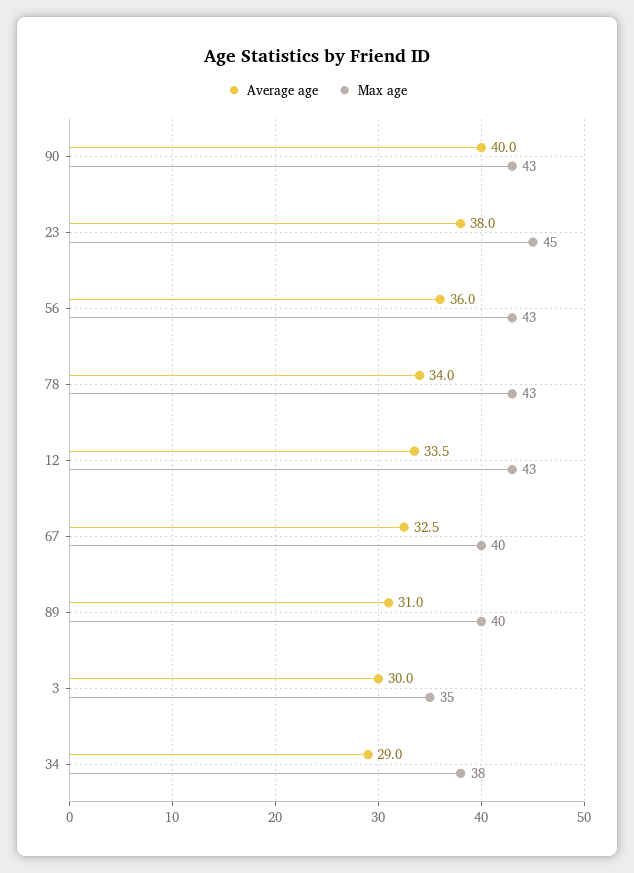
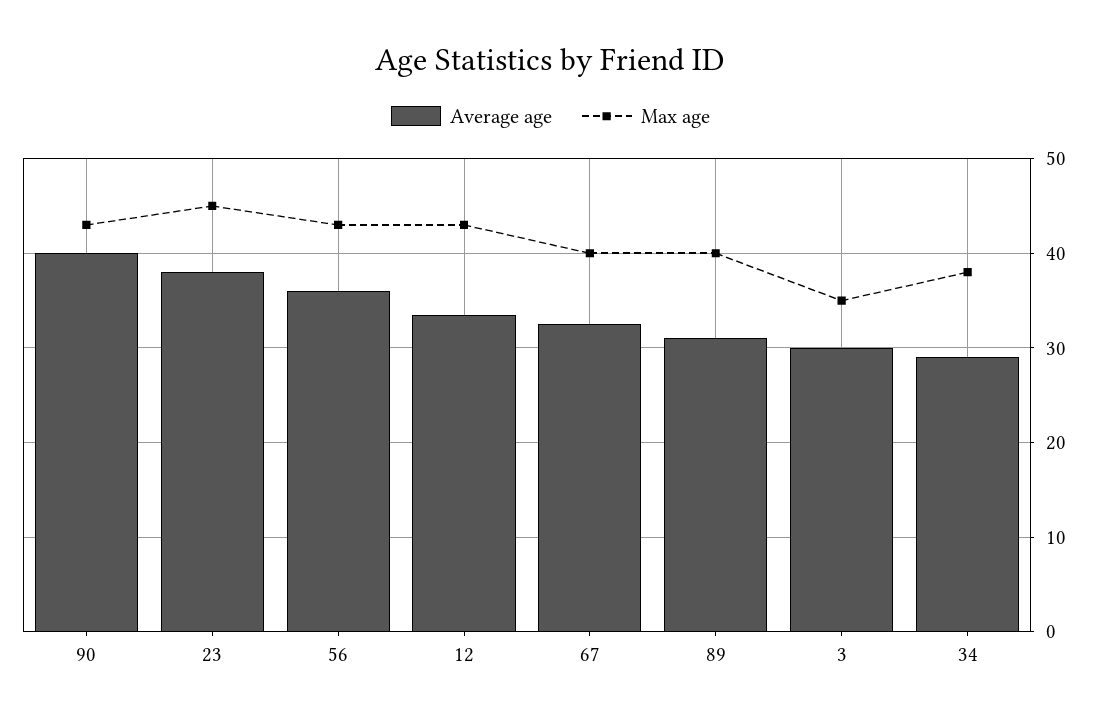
Average age, 78: 34 -> none
Max age, 78: 43 -> none

